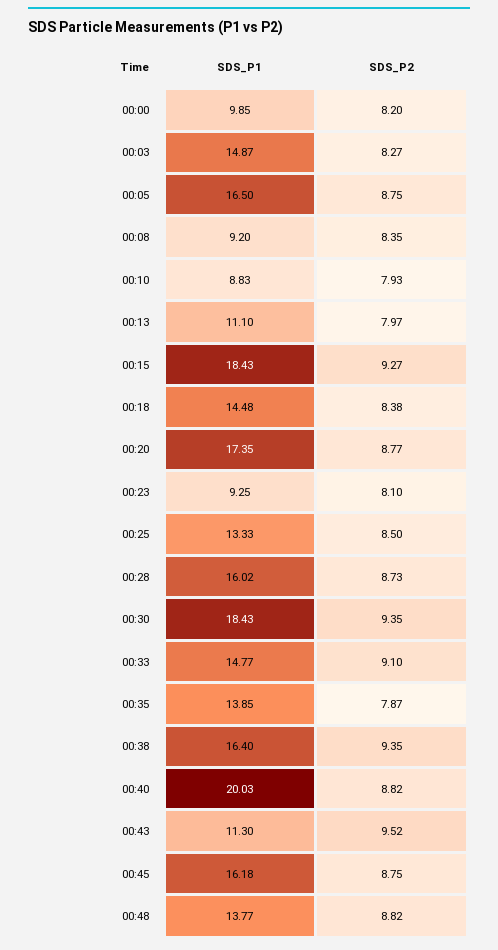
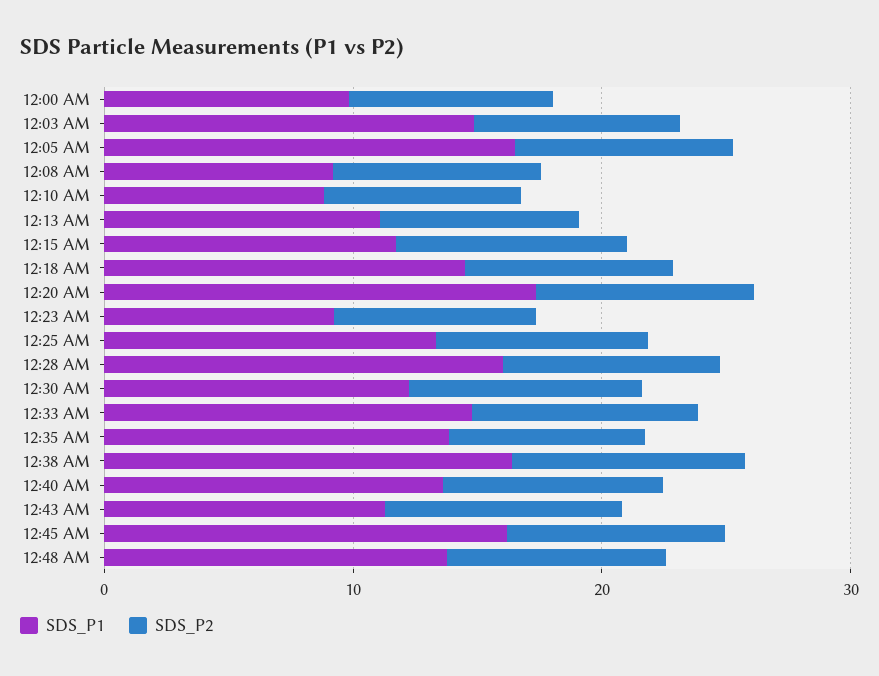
SDS_P1, 00:15: 18.43 -> 12
SDS_P1, 00:30: 18.43 -> 12
SDS_P1, 00:40: 20.03 -> 14

